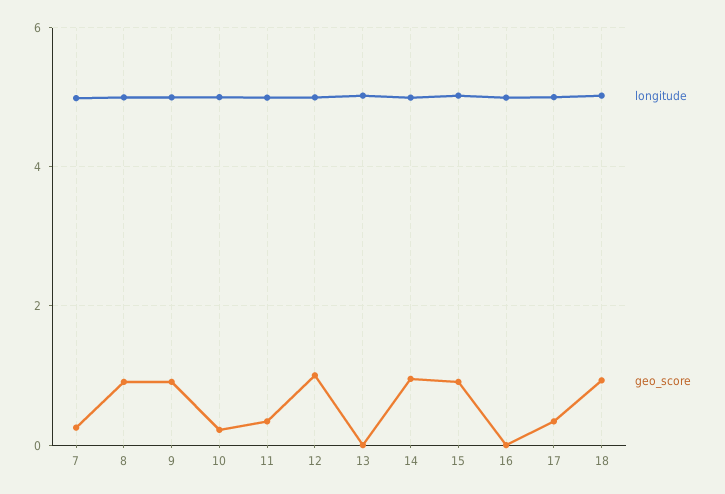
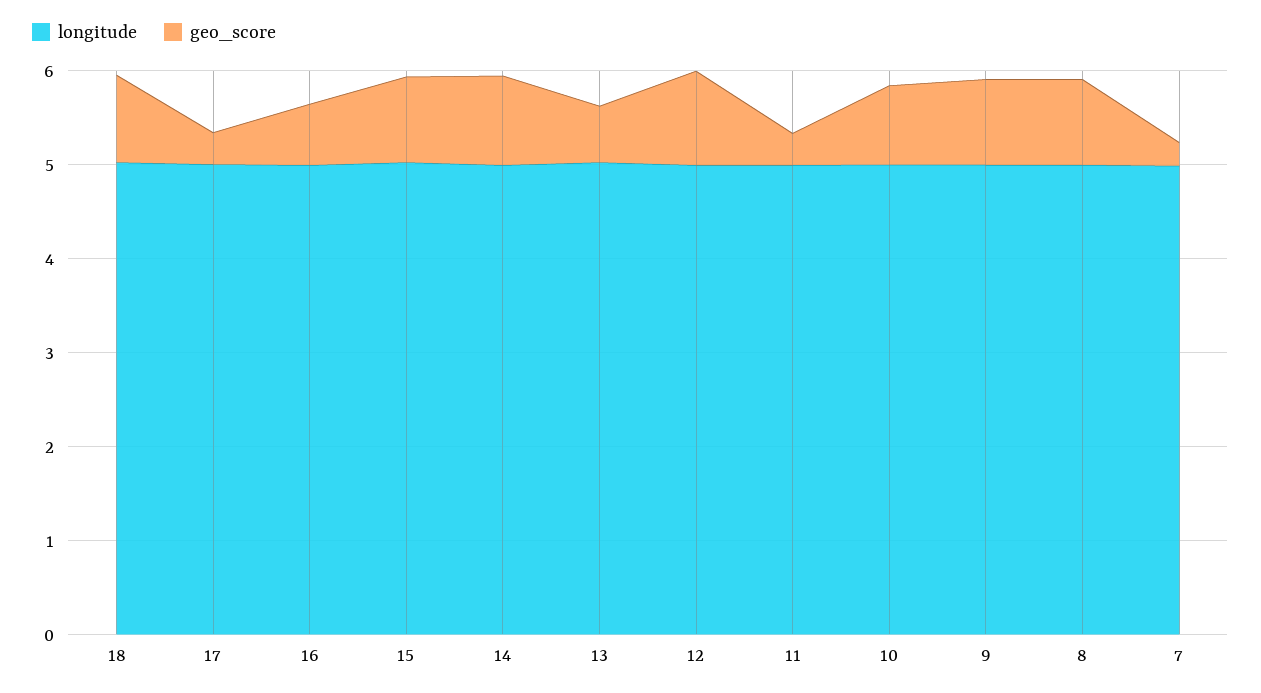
geo_score, 10: 0.2 -> 0.8
geo_score, 13: 0 -> 0.6
geo_score, 16: 0 -> 0.6

